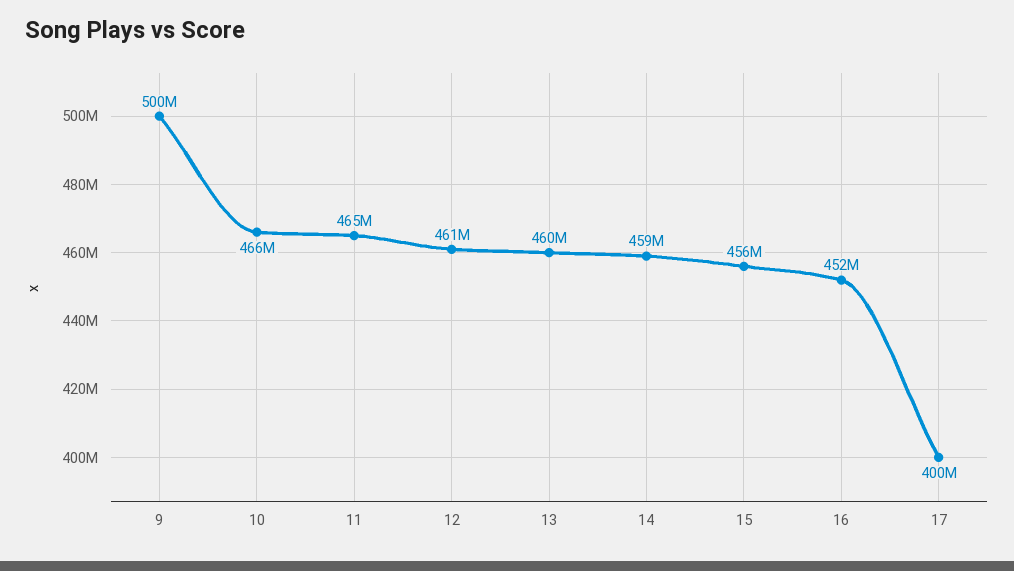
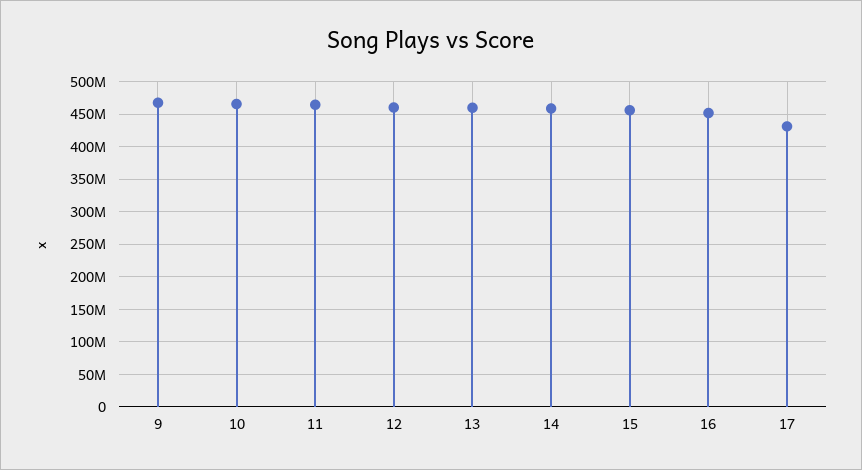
9: 500000000 -> 470000000
17: 400000000 -> 430000000

